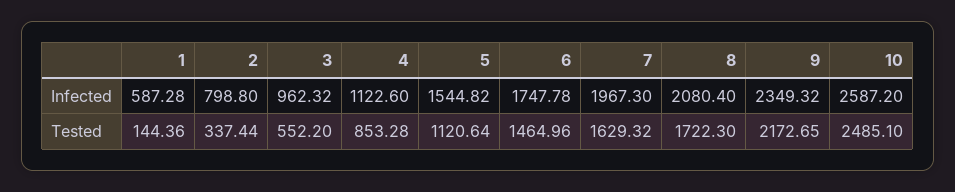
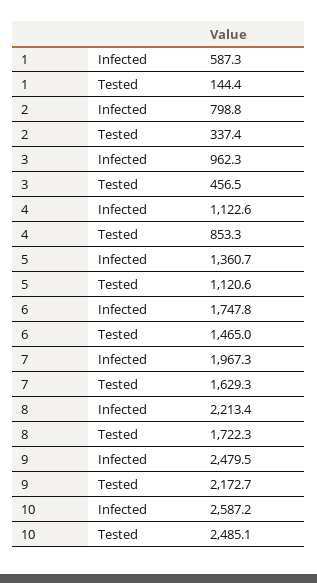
5, Infected: 1544.82 -> 1360.7
8, Infected: 2080.4 -> 2213.4
9, Infected: 2349.32 -> 2479.5
3, Tested: 552.2 -> 456.5

